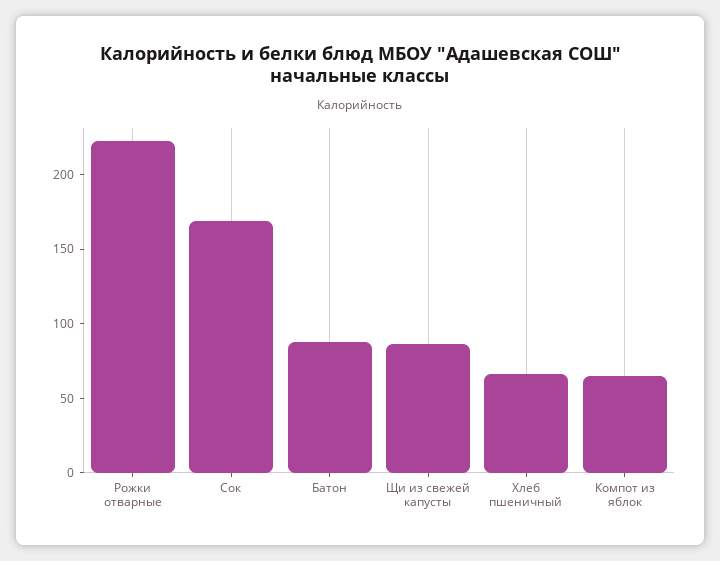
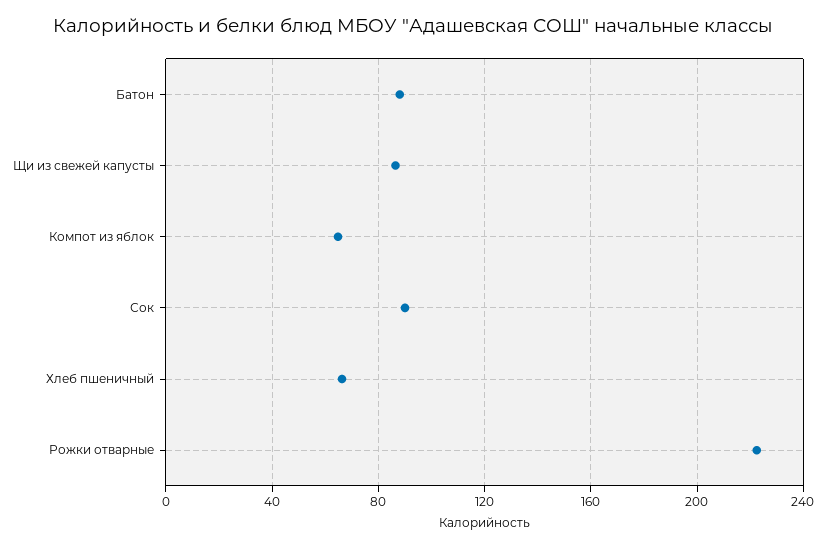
Сок: 170 -> 90

